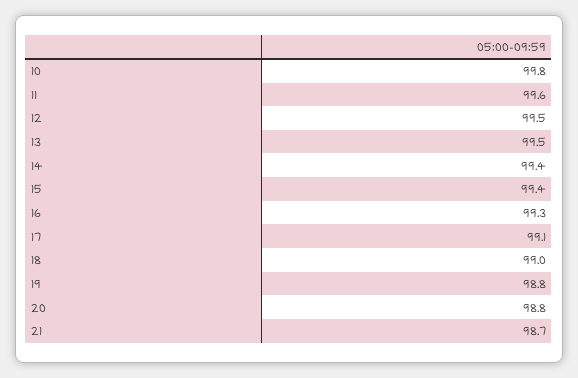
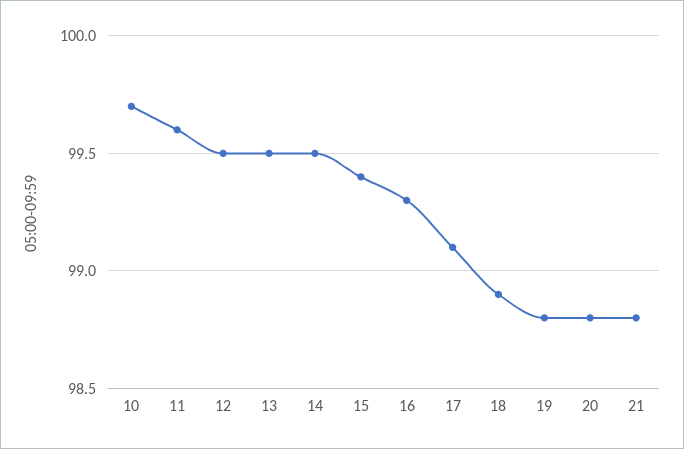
10: 99.8 -> 99.7
14: 99.4 -> 99.5
18: 99 -> 98.9
21: 98.7 -> 98.8

